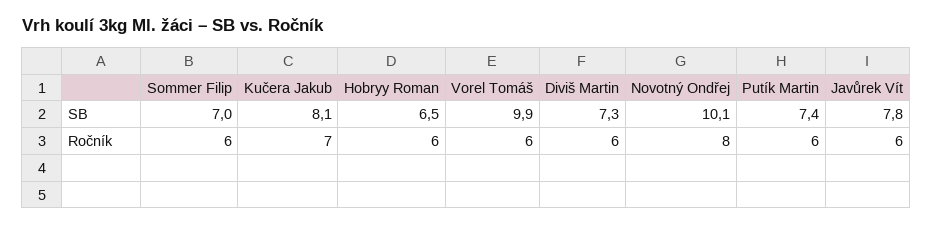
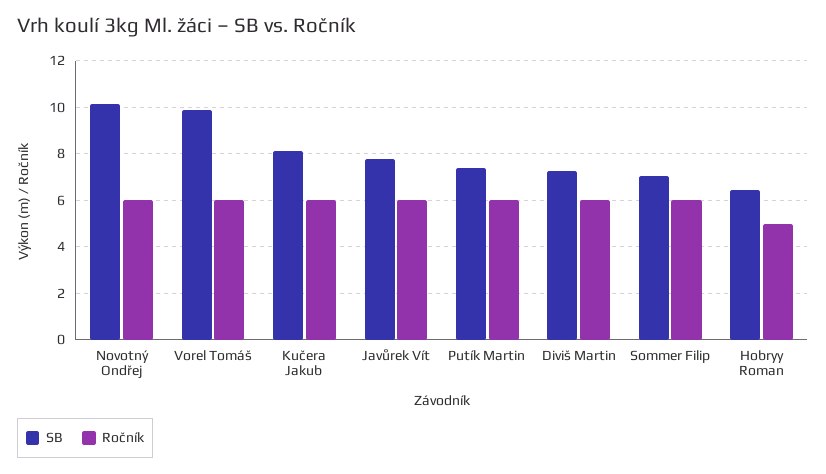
Ročník, Kučera Jakub: 7 -> 6
Ročník, Hobryy Roman: 6 -> 5
Ročník, Novotný Ondřej: 8 -> 6

